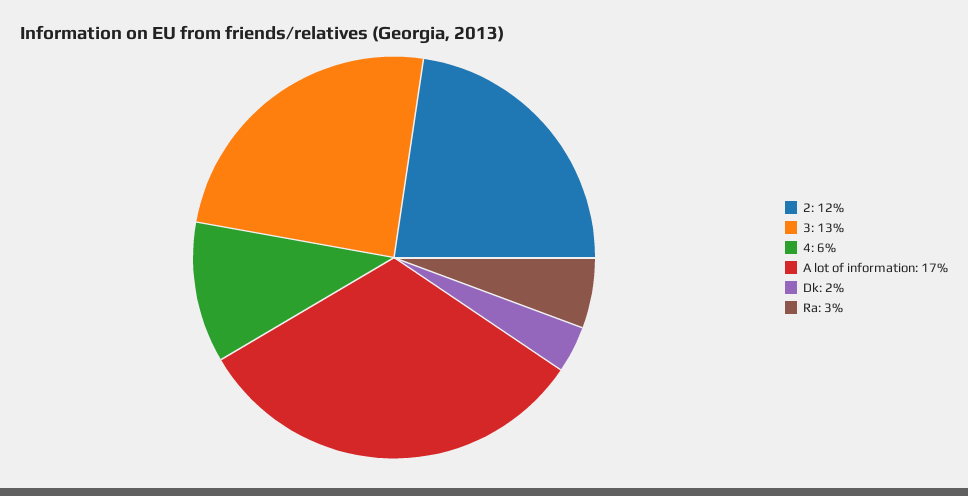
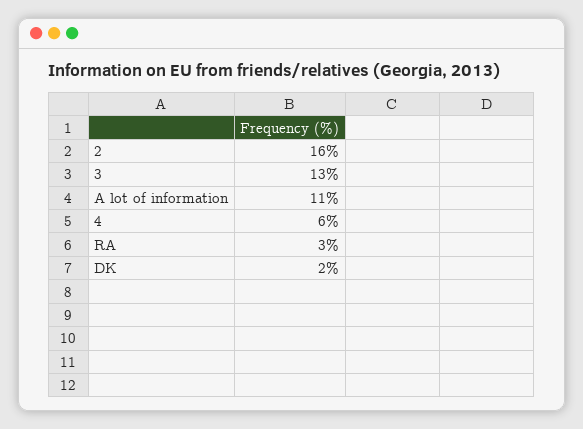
2: 12 -> 16
A lot of information: 17 -> 11

